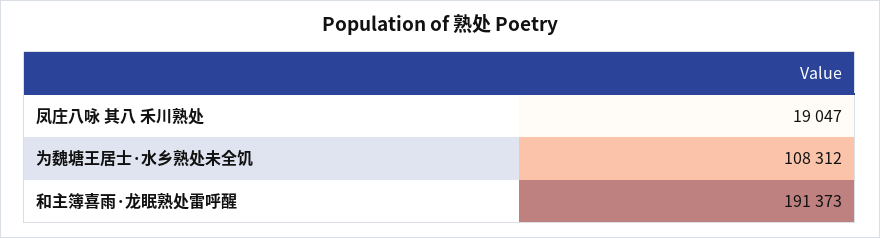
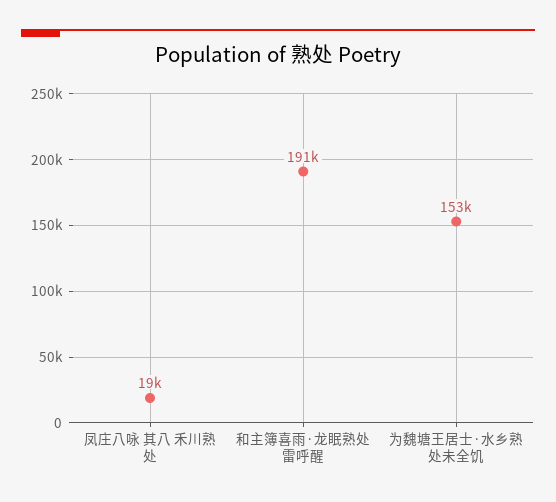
为魏塘王居士·水乡熟处未全饥: 108312 -> 153000

